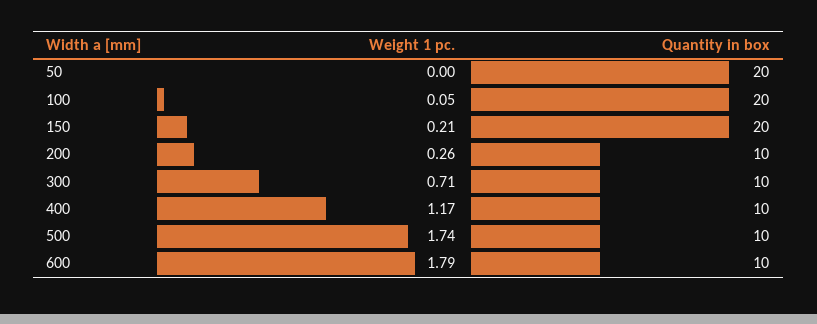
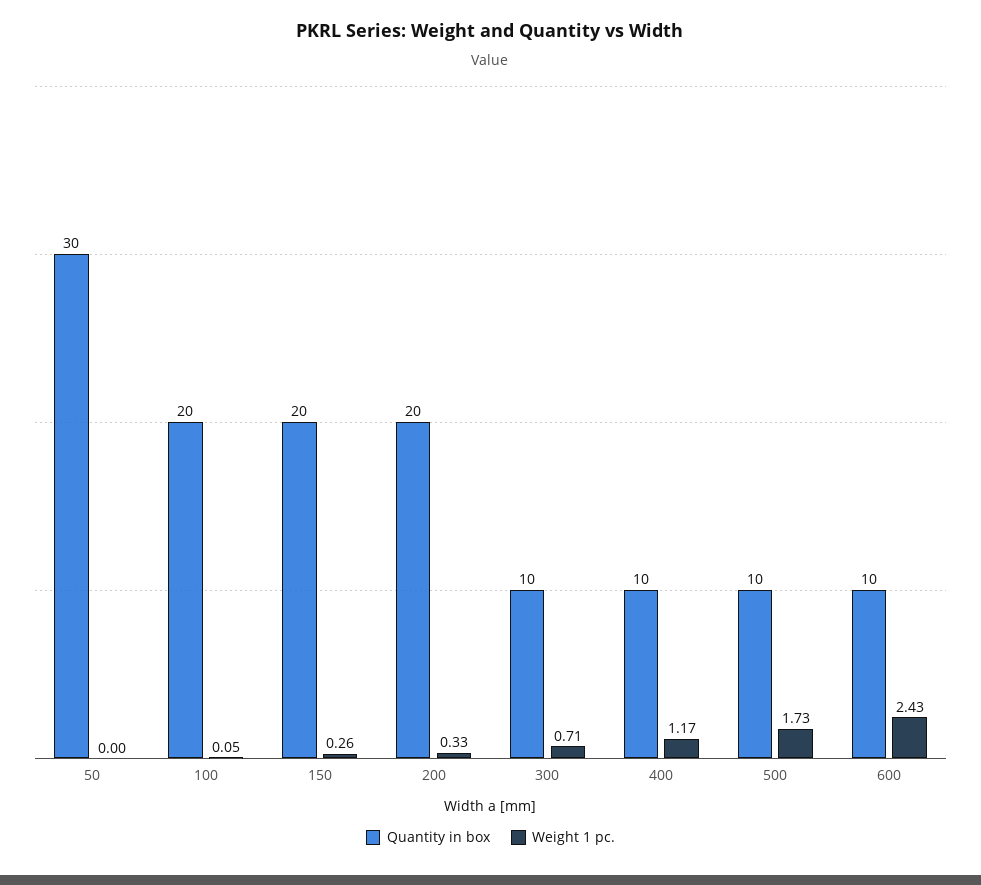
Quantity in box, 50: 20 -> 30
Weight 1 pc., 150: 0.21 -> 0.26
Weight 1 pc., 200: 0.26 -> 0.33
Quantity in box, 200: 10 -> 20
Weight 1 pc., 500: 1.74 -> 1.73
Weight 1 pc., 600: 1.79 -> 2.43

